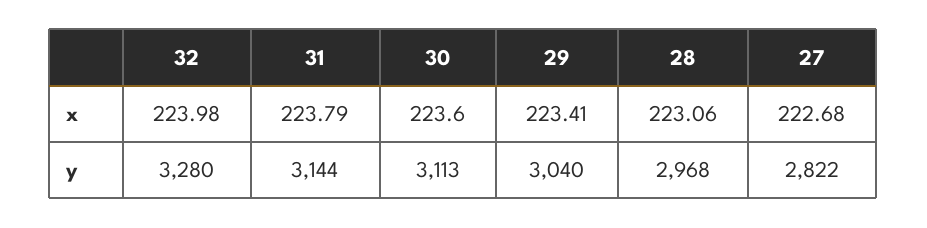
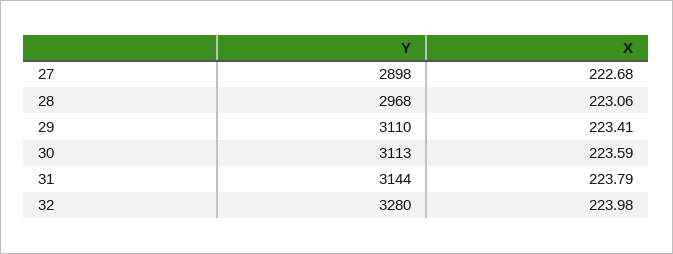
30, x: 223.6 -> 223.59
29, y: 3040 -> 3110
27, y: 2822 -> 2898

